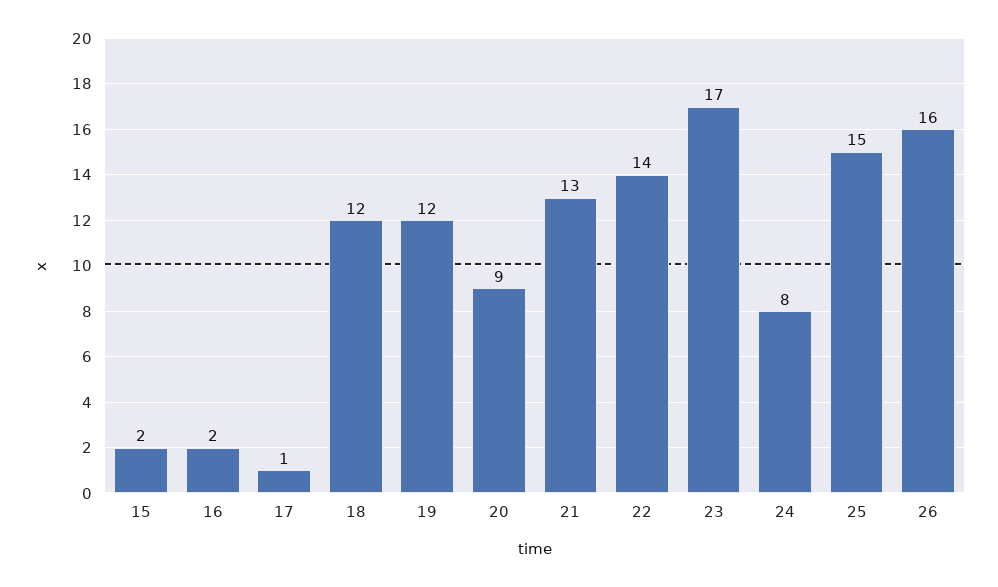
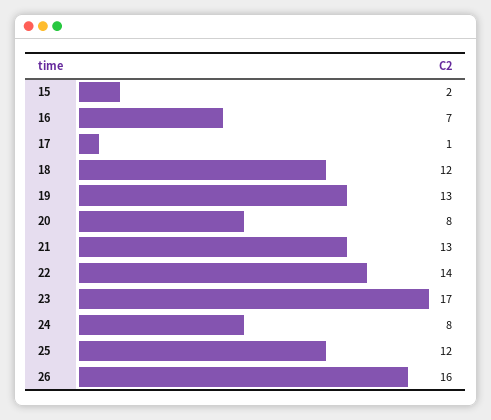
16: 2 -> 7
19: 12 -> 13
20: 9 -> 8
25: 15 -> 12

